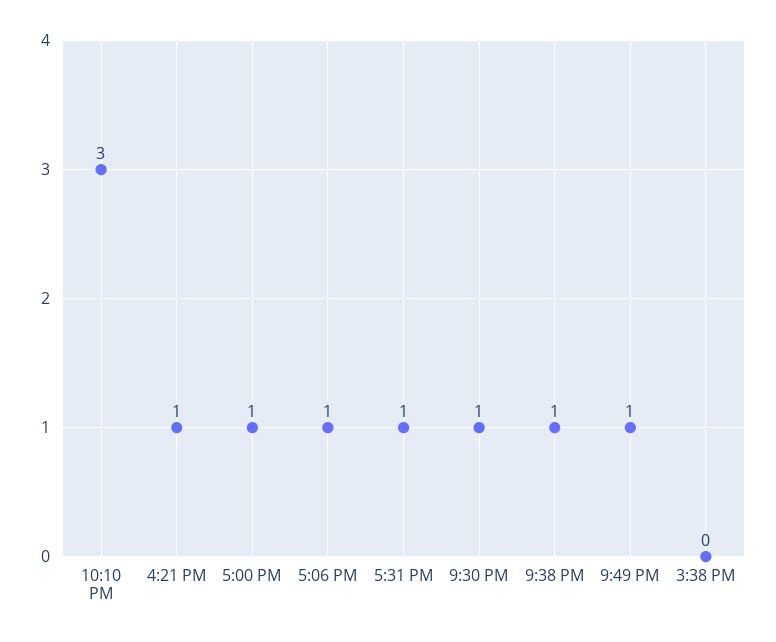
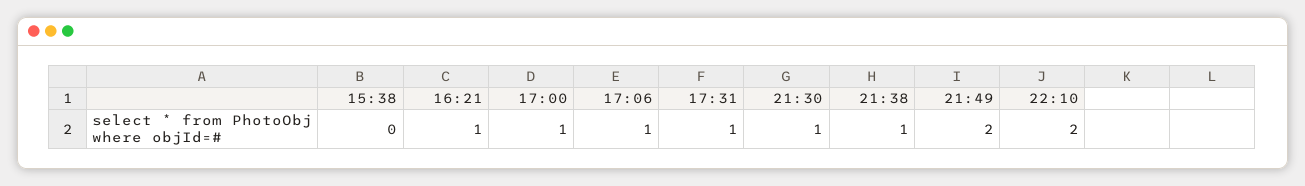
10:10 PM: 3 -> 2
9:49 PM: 1 -> 2

